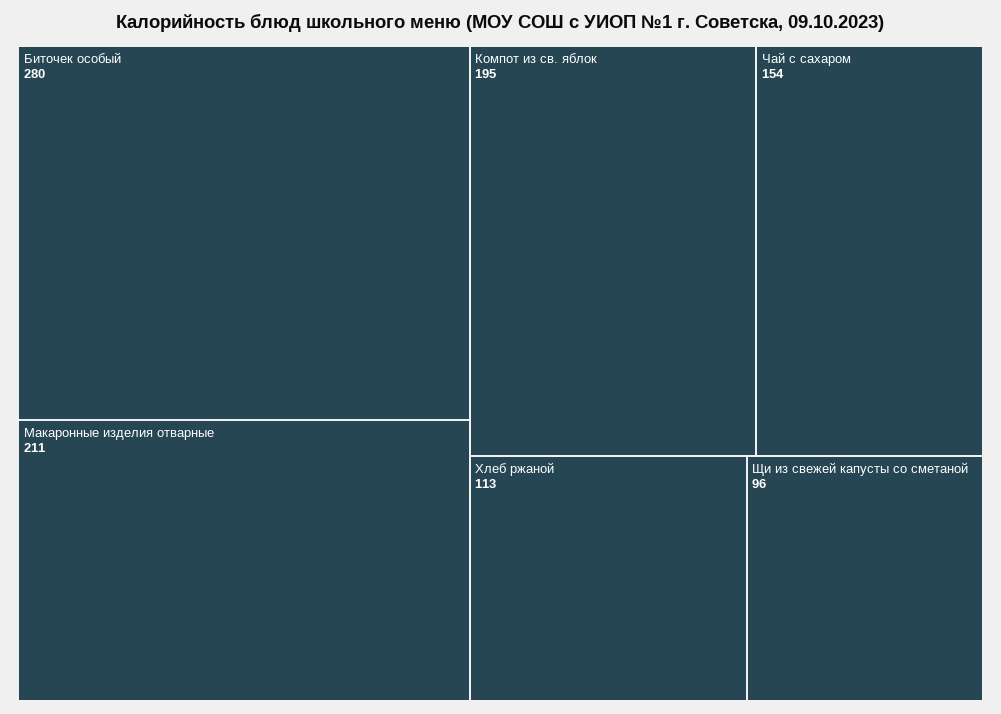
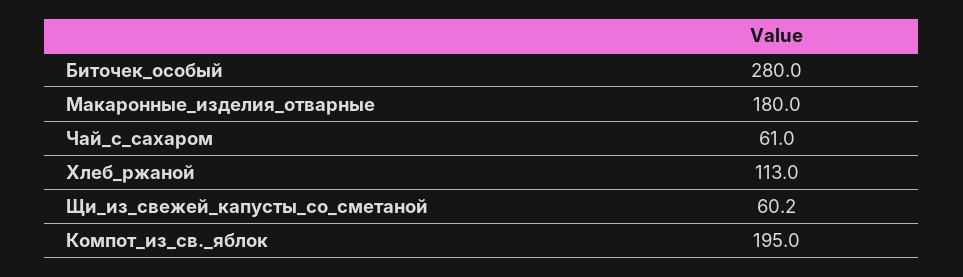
Макаронные изделия отварные: 211 -> 180
Чай с сахаром: 154 -> 61
Щи из свежей капусты со сметаной: 96 -> 60.2

